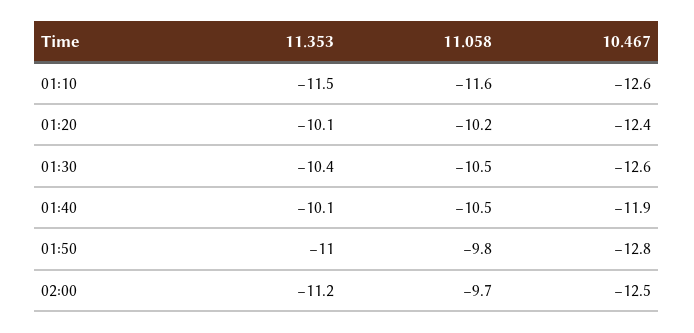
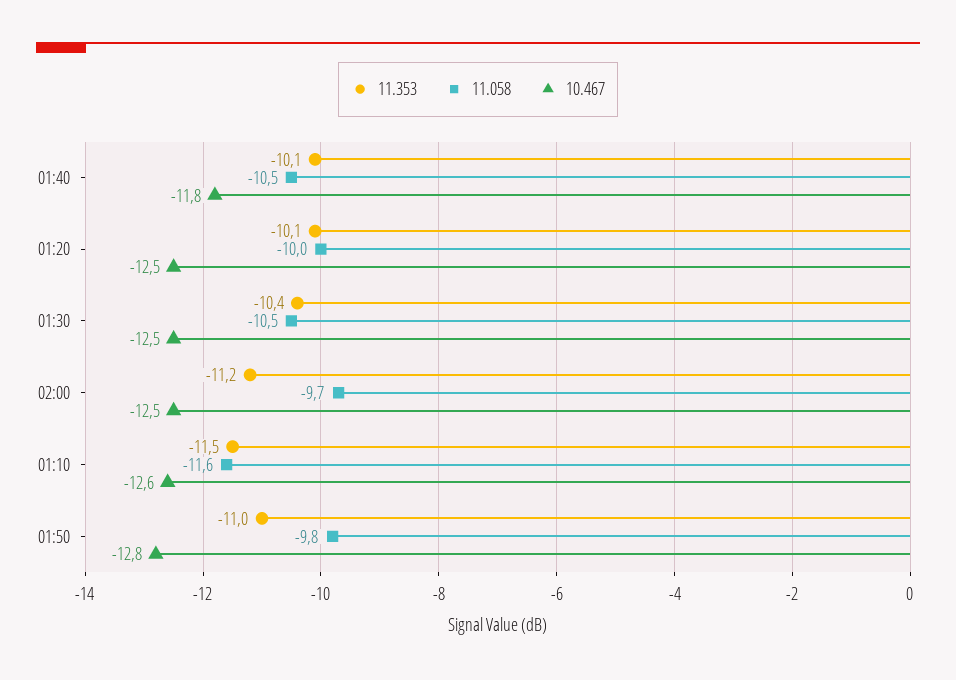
11.058, 01:20: -10.2 -> -10
10.467, 01:20: -12.4 -> -12.5
10.467, 01:30: -12.6 -> -12.5
10.467, 01:40: -11.9 -> -11.8

